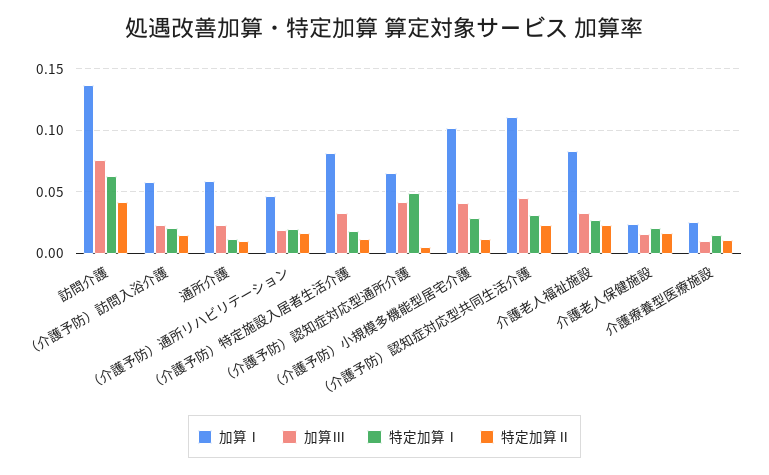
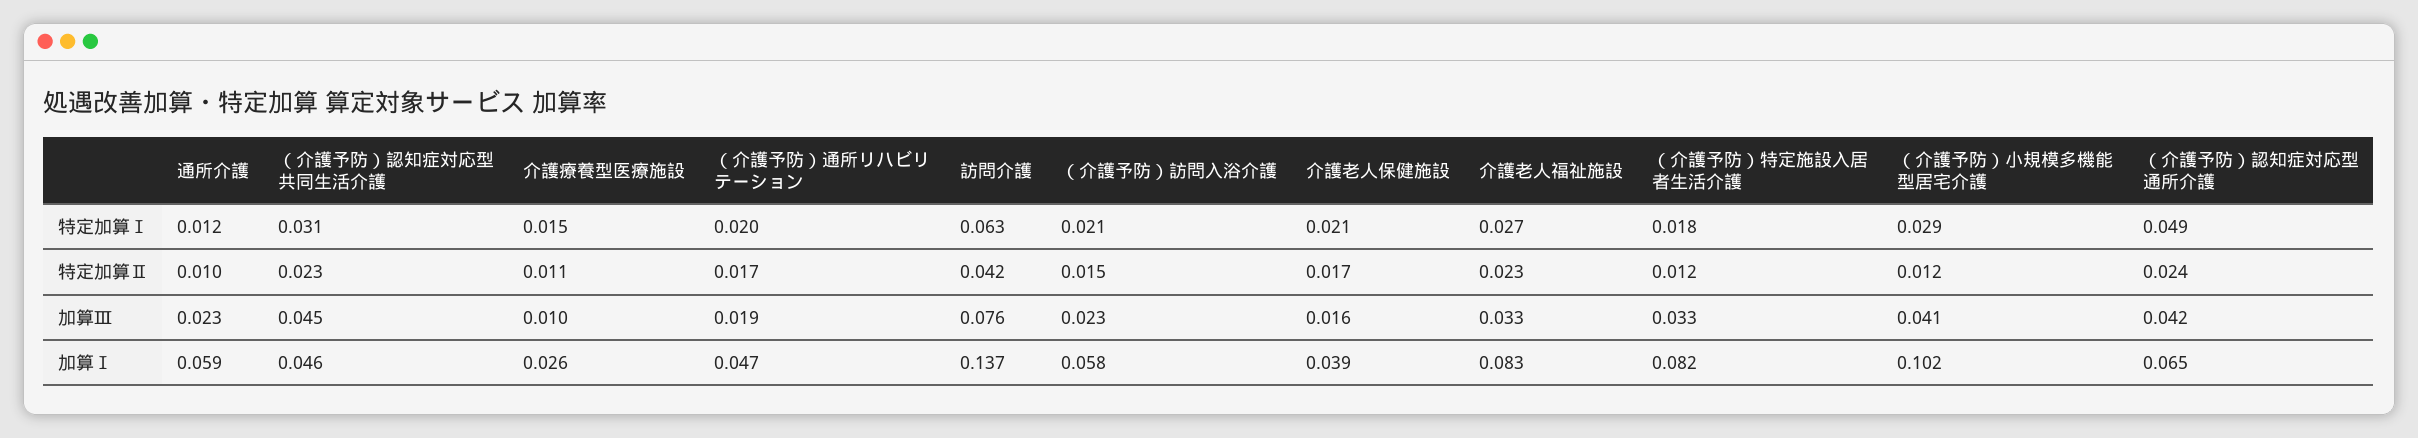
特定加算Ⅱ, （介護予防）認知症対応型通所介護: 0.005 -> 0.024
加算Ⅰ, （介護予防）認知症対応型共同生活介護: 0.11 -> 0.046
加算Ⅰ, 介護老人保健施設: 0.025 -> 0.039

